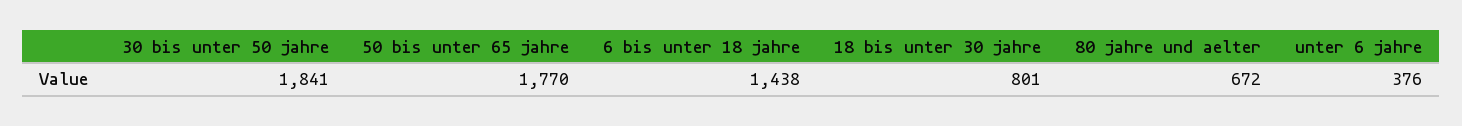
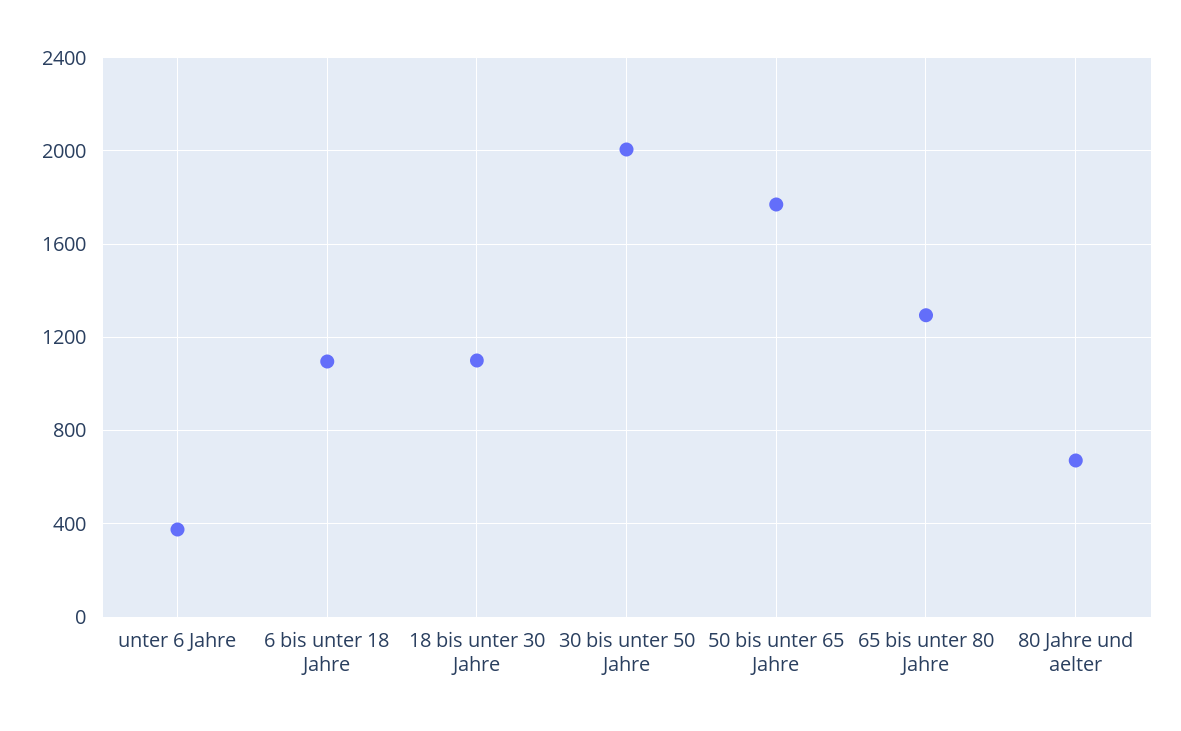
30 bis unter 50 jahre: 1841 -> 2000
6 bis unter 18 jahre: 1438 -> 1100
18 bis unter 30 jahre: 801 -> 1100
65 bis unter 80 Jahre: none -> 1300

